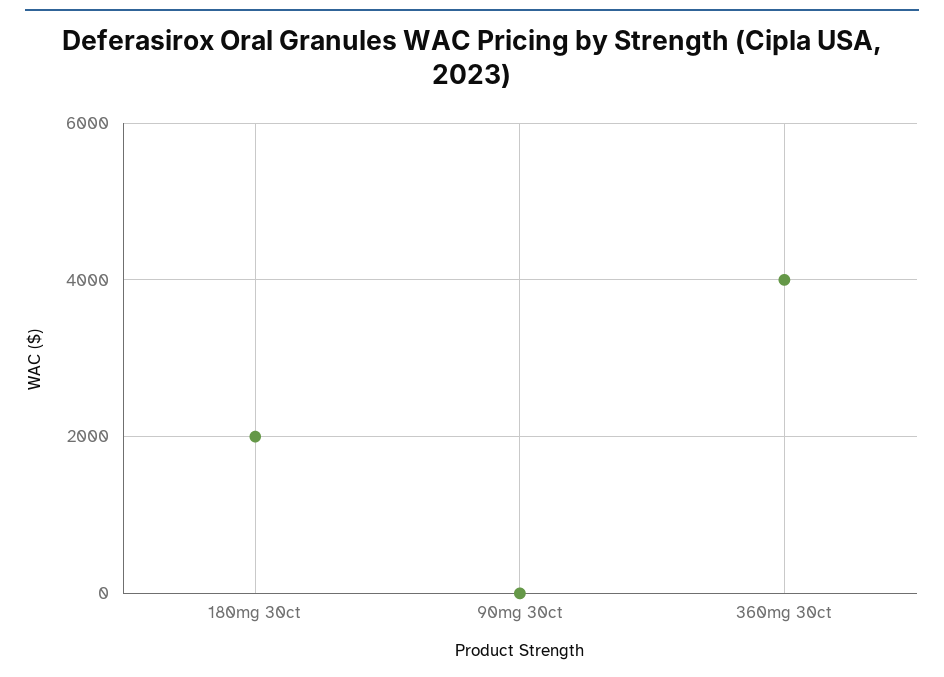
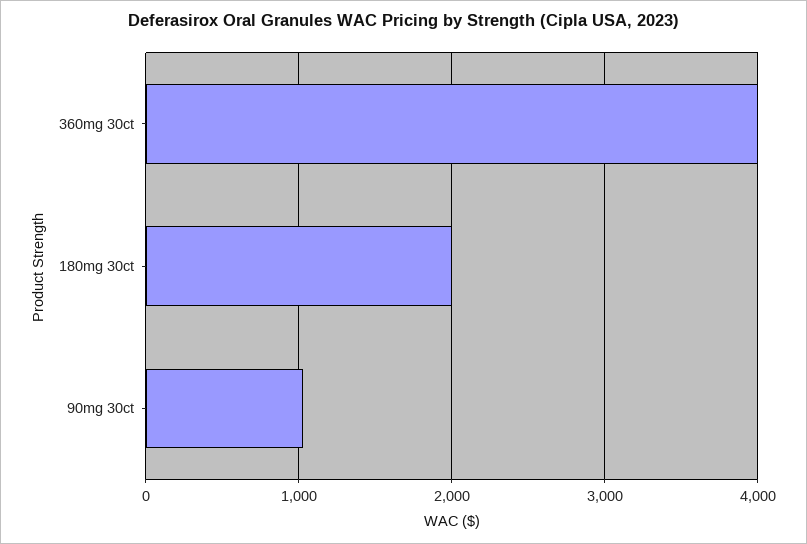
90mg 30ct: 0 -> 1000

